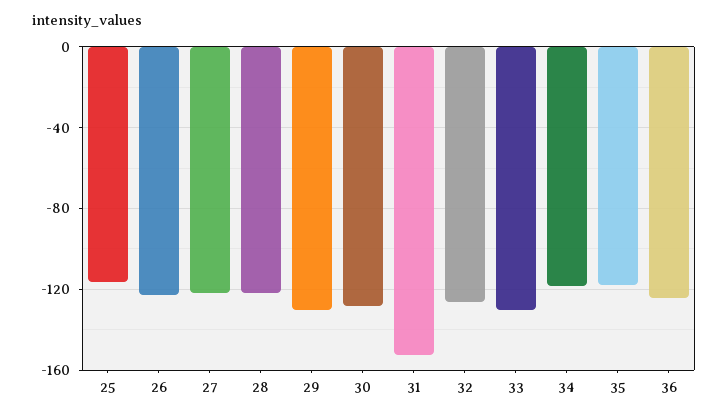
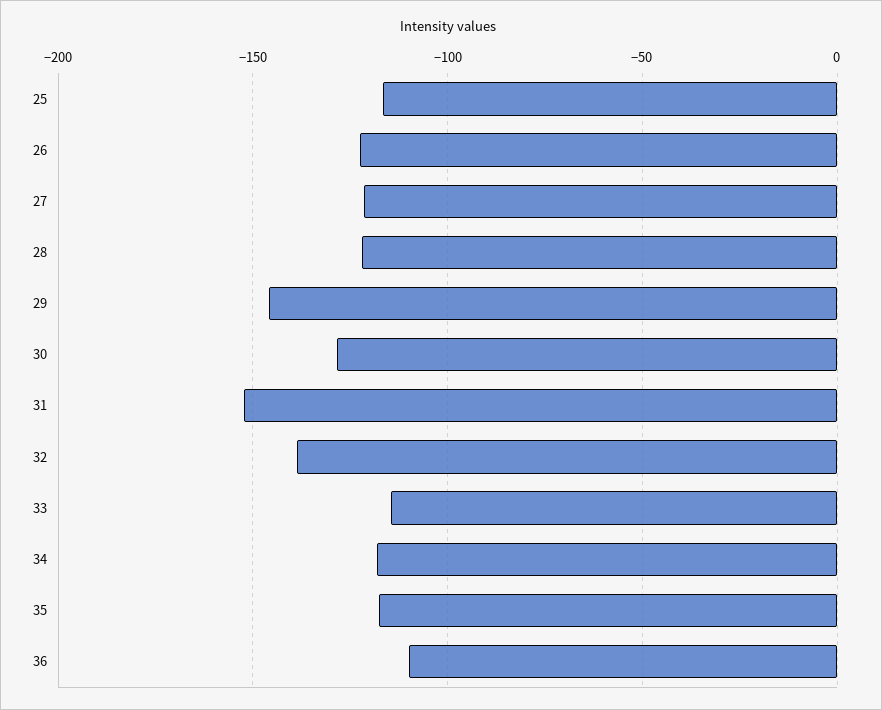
29: -130 -> -145
32: -125 -> -140
33: -130 -> -115
36: -125 -> -110

